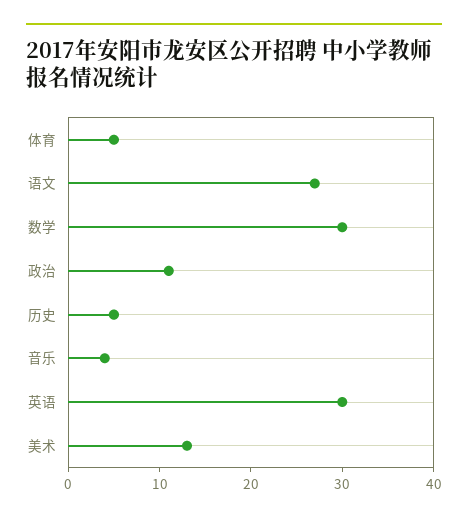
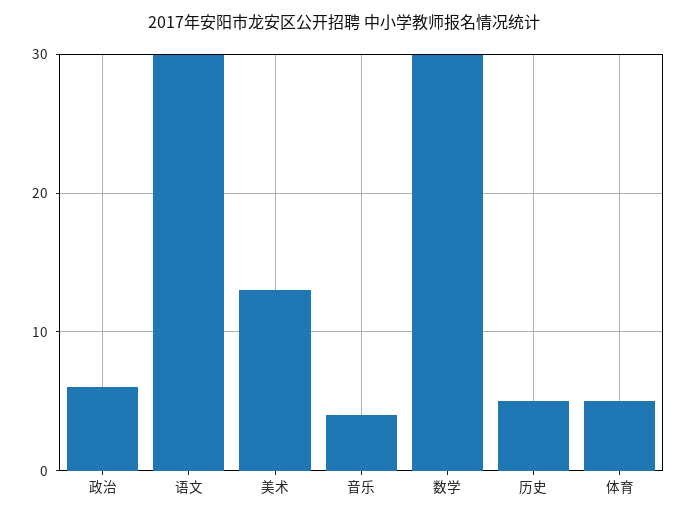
语文: 27 -> 30
政治: 11 -> 6
英语: 30 -> none

